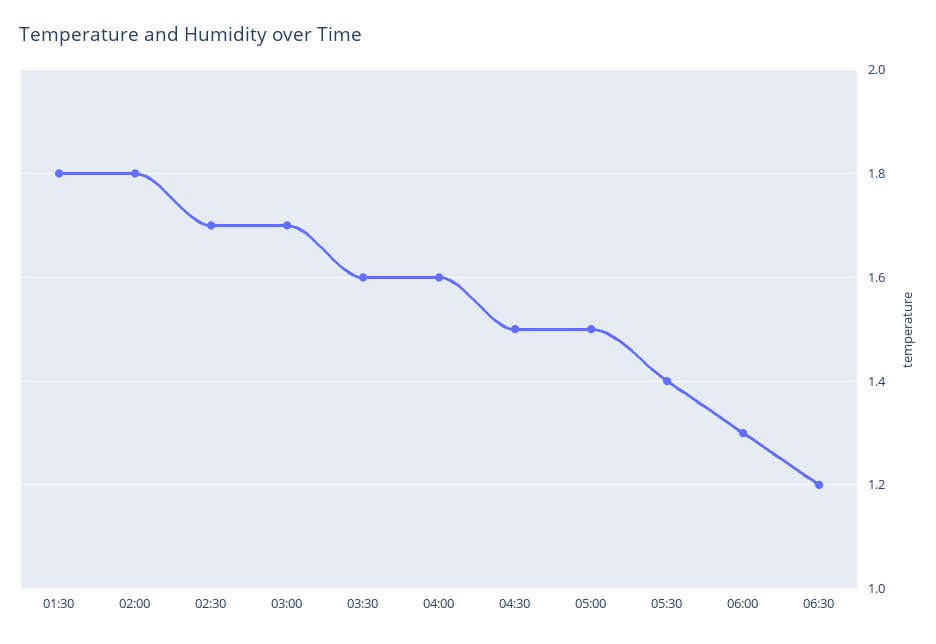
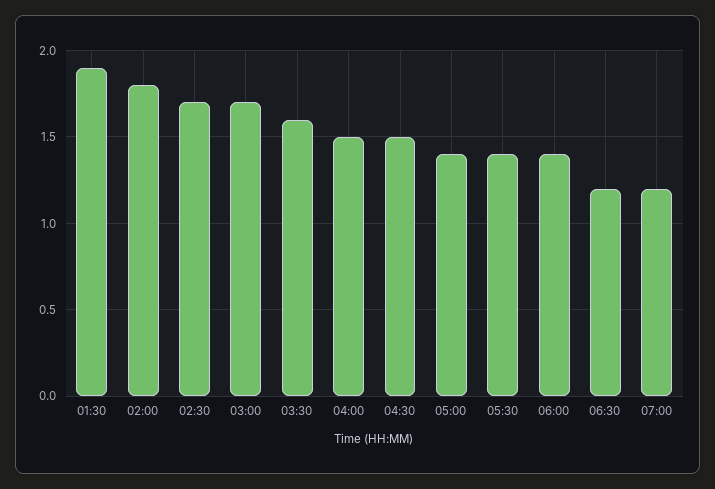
01:30: 1.8 -> 1.9
04:00: 1.6 -> 1.5
05:00: 1.5 -> 1.4
06:00: 1.3 -> 1.4
07:00: none -> 1.2

